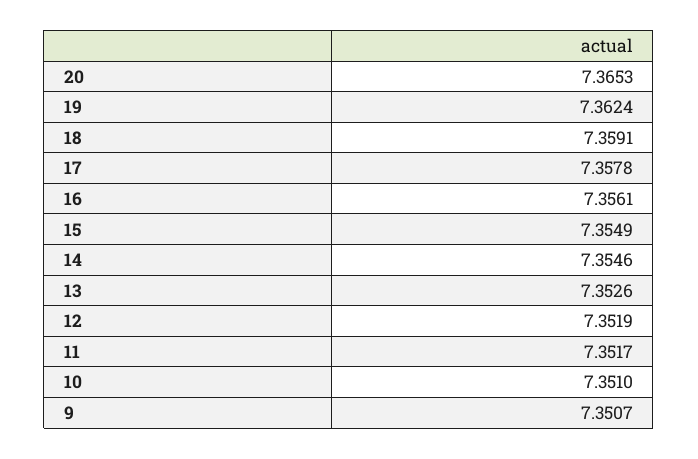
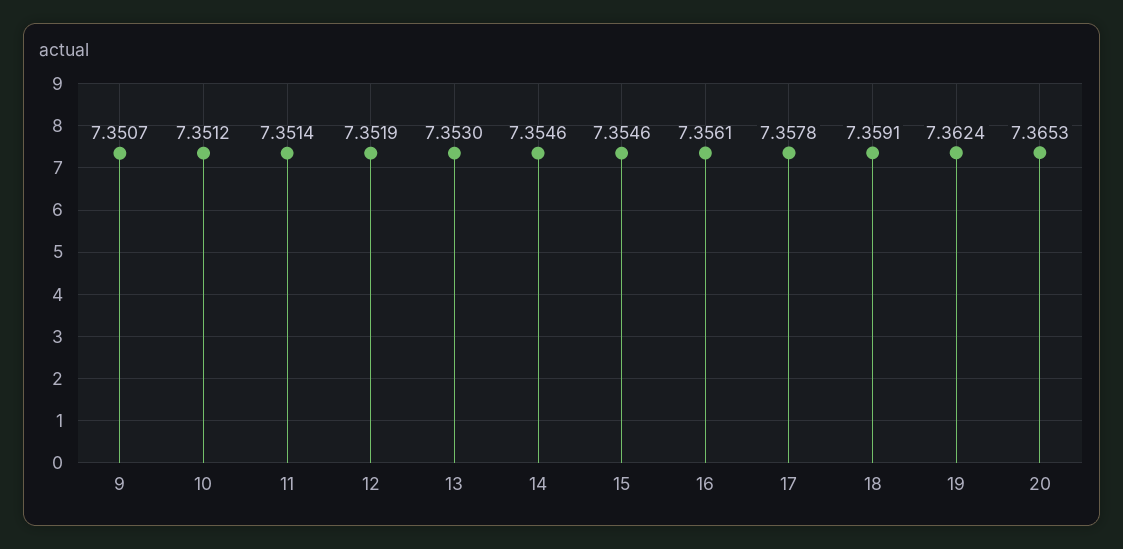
15: 7.3549 -> 7.3546
13: 7.3526 -> 7.353
11: 7.3517 -> 7.3514
10: 7.351 -> 7.3512

